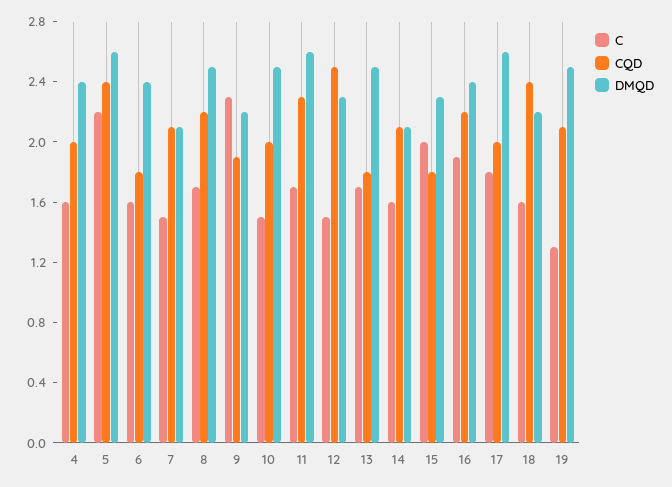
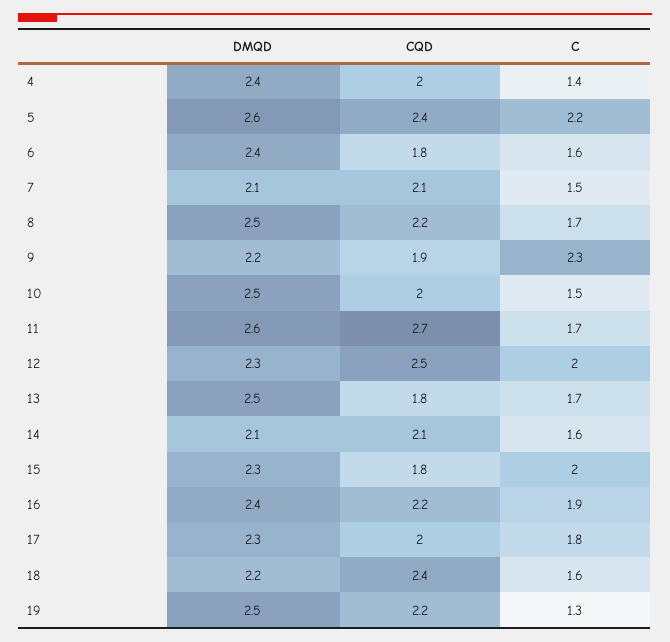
C, 4: 1.6 -> 1.4
CQD, 11: 2.3 -> 2.7
C, 12: 1.5 -> 2
DMQD, 17: 2.6 -> 2.3
CQD, 19: 2.1 -> 2.2

